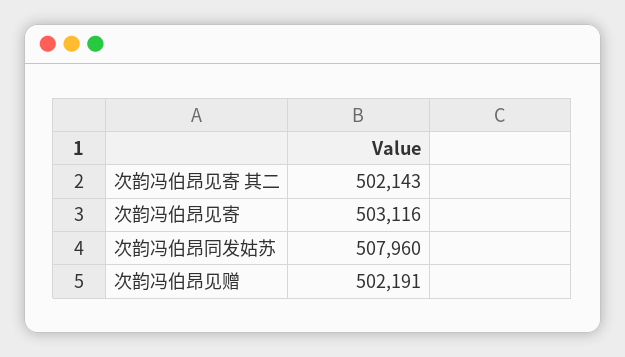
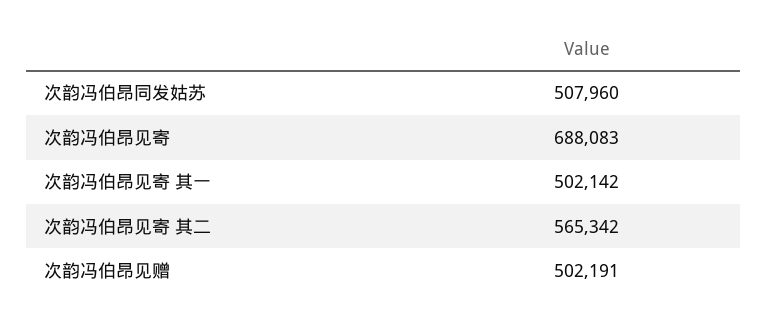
次韵冯伯昂见寄 其二: 502143 -> 565342
次韵冯伯昂见寄: 503116 -> 688083
次韵冯伯昂见寄 其一: none -> 502142

